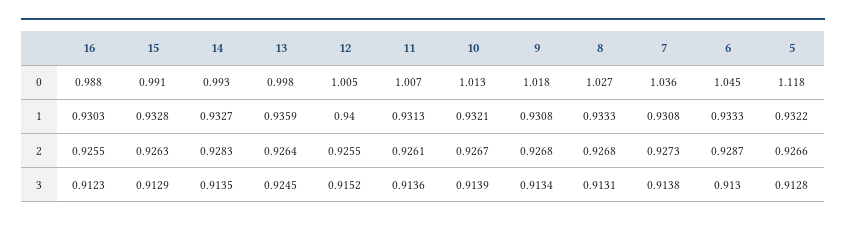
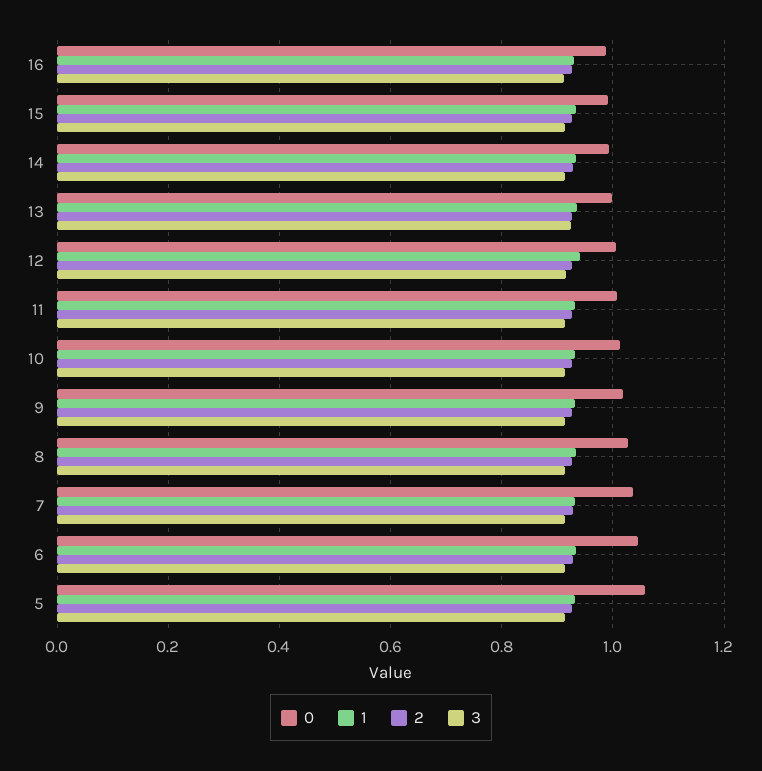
0, 5: 1.118 -> 1.06

